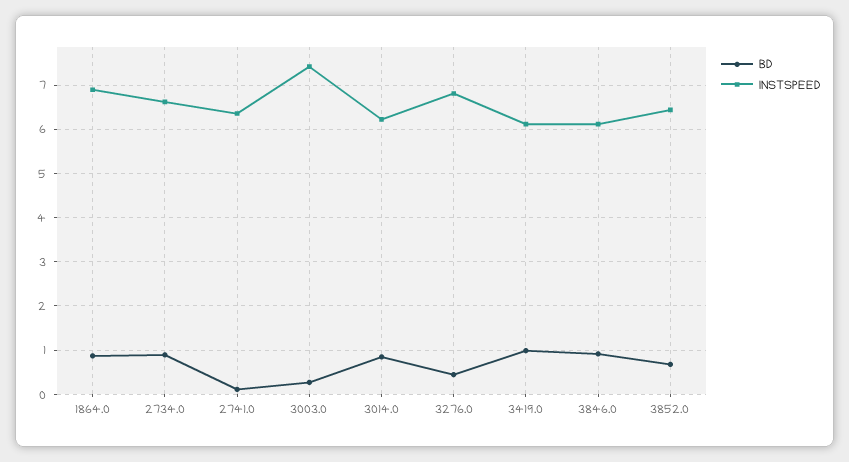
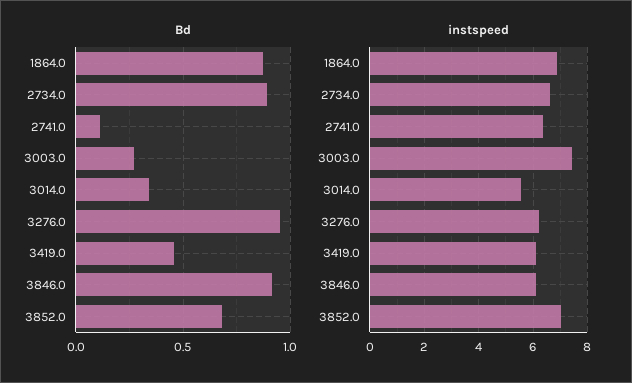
BD, 3014.0: 0.8 -> 0.35
INSTSPEED, 3014.0: 6.2 -> 5.5
BD, 3276.0: 0.4 -> 0.95
INSTSPEED, 3276.0: 6.8 -> 6.25
BD, 3419.0: 1 -> 0.45
INSTSPEED, 3852.0: 6.4 -> 7

